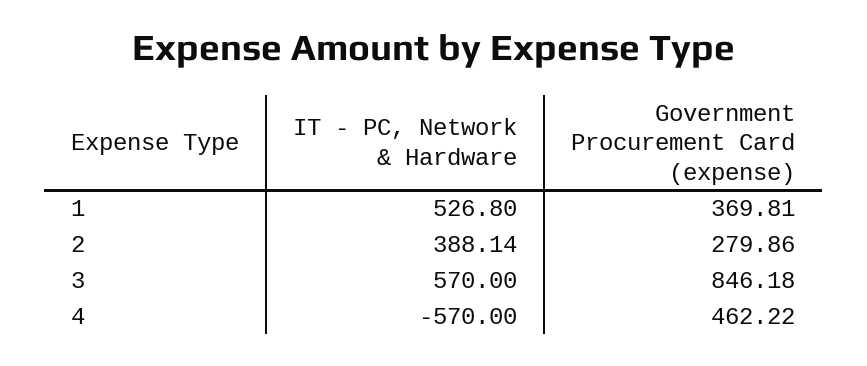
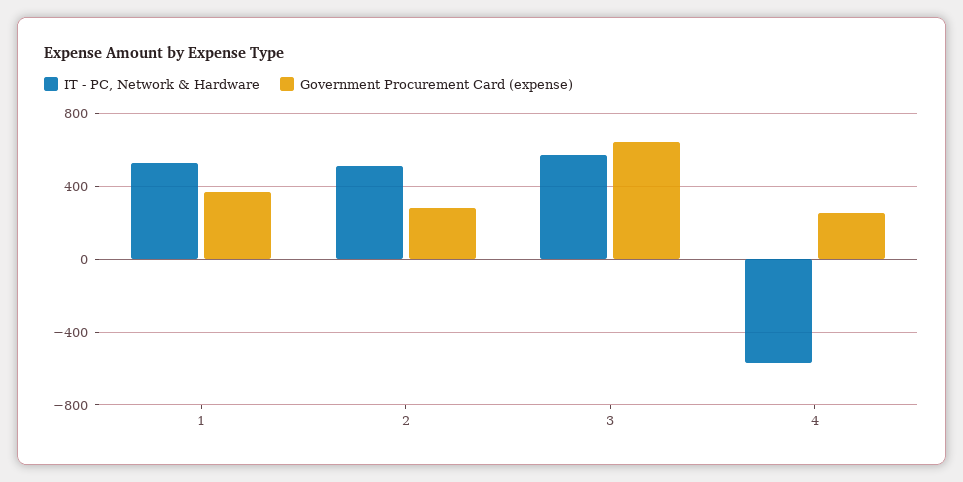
IT - PC, Network & Hardware, 2: 388.14 -> 500
Government Procurement Card (expense), 3: 846.18 -> 650
Government Procurement Card (expense), 4: 462.22 -> 250

